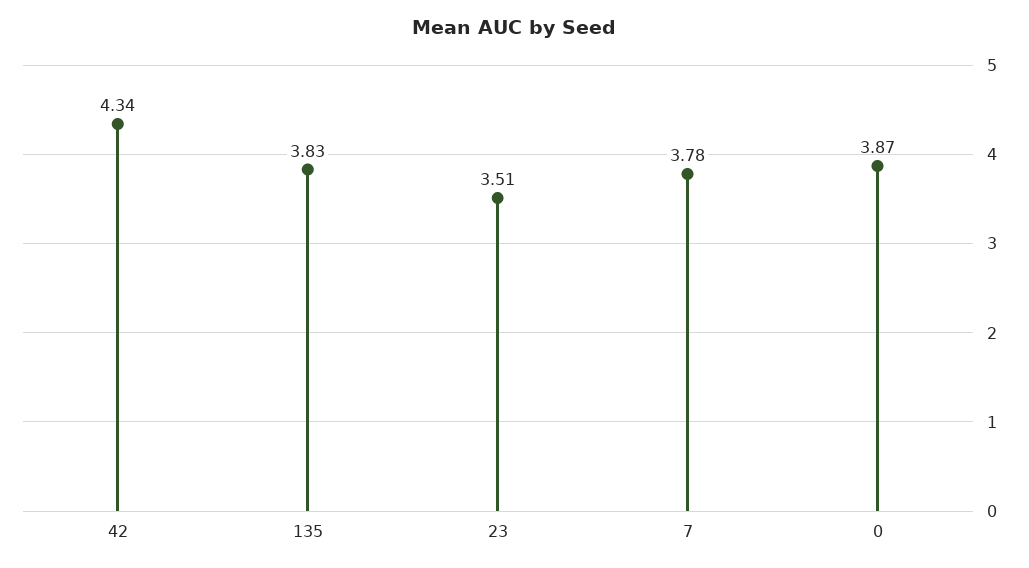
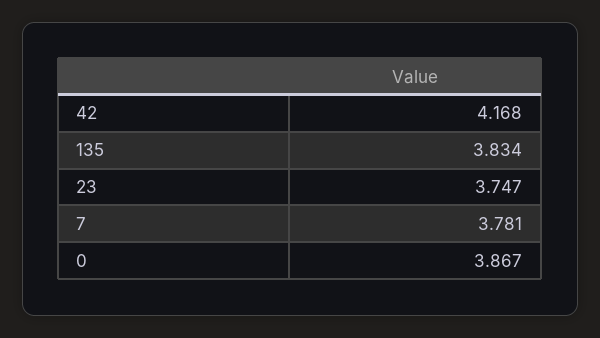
42: 4.34 -> 4.168
23: 3.51 -> 3.747

